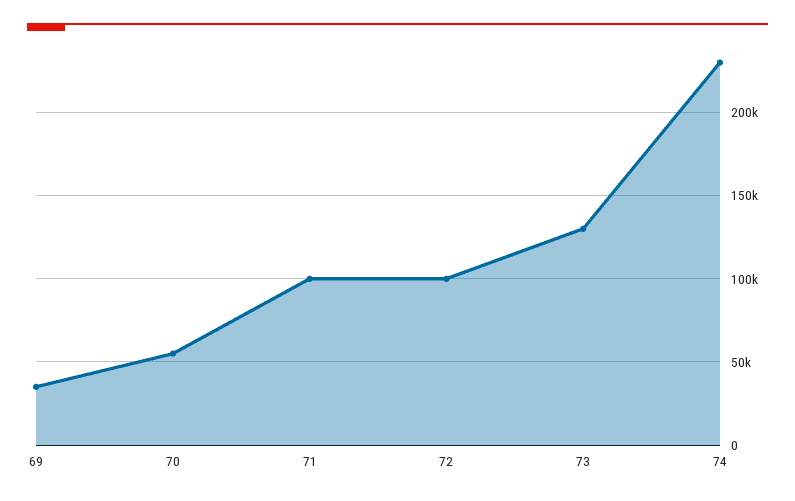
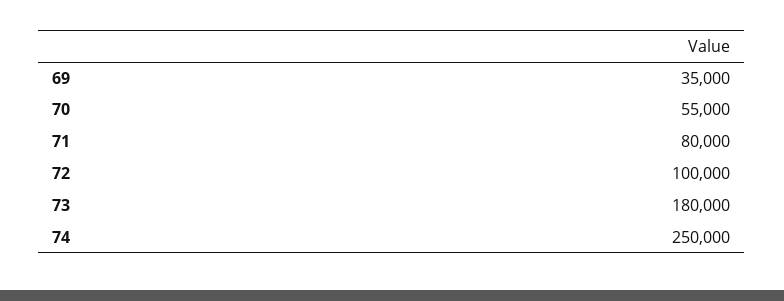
71: 100000 -> 80000
73: 130000 -> 180000
74: 230000 -> 250000

